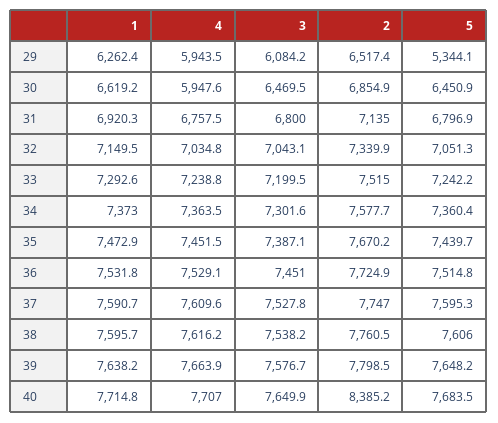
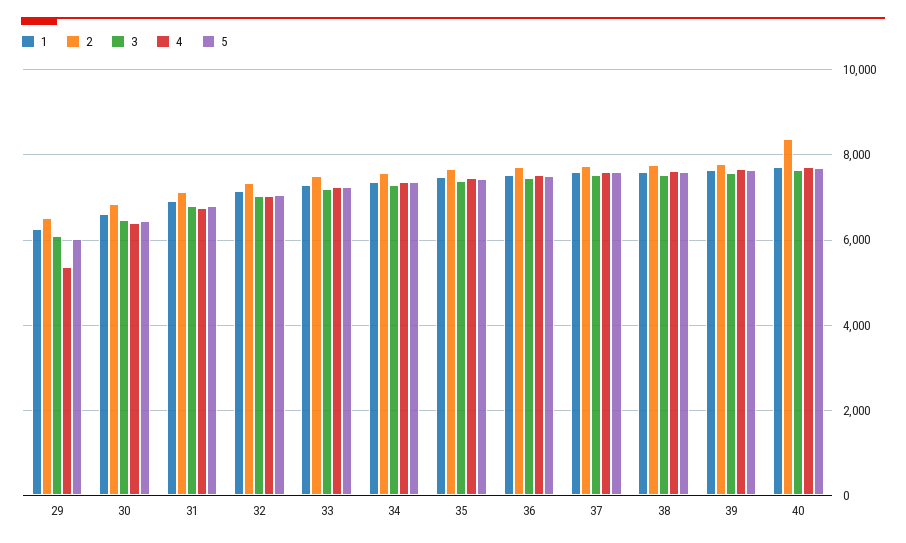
4, 29: 5943.5 -> 5400
5, 29: 5344.1 -> 6000
4, 30: 5947.6 -> 6400

